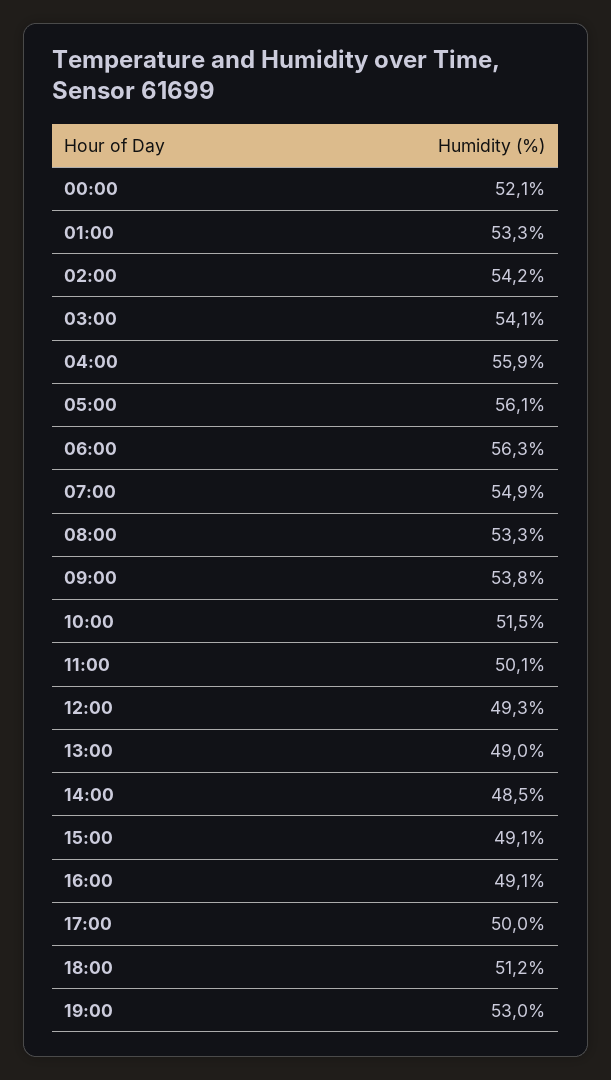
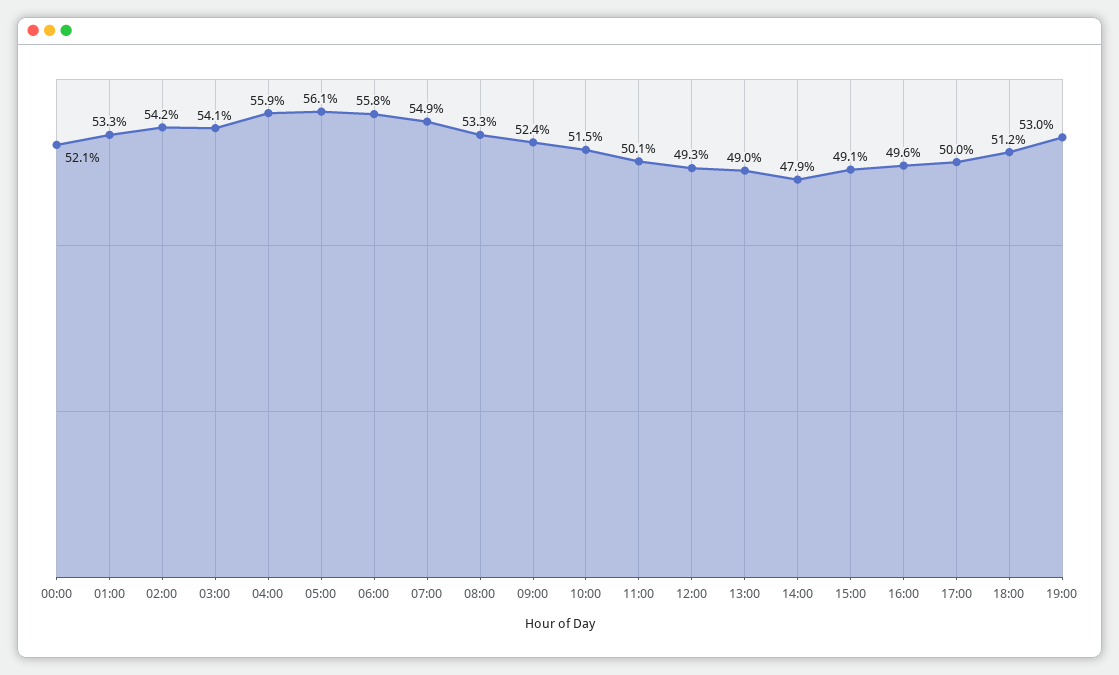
06:00: 56.3 -> 55.8
09:00: 53.8 -> 52.4
14:00: 48.5 -> 47.9
16:00: 49.1 -> 49.6

